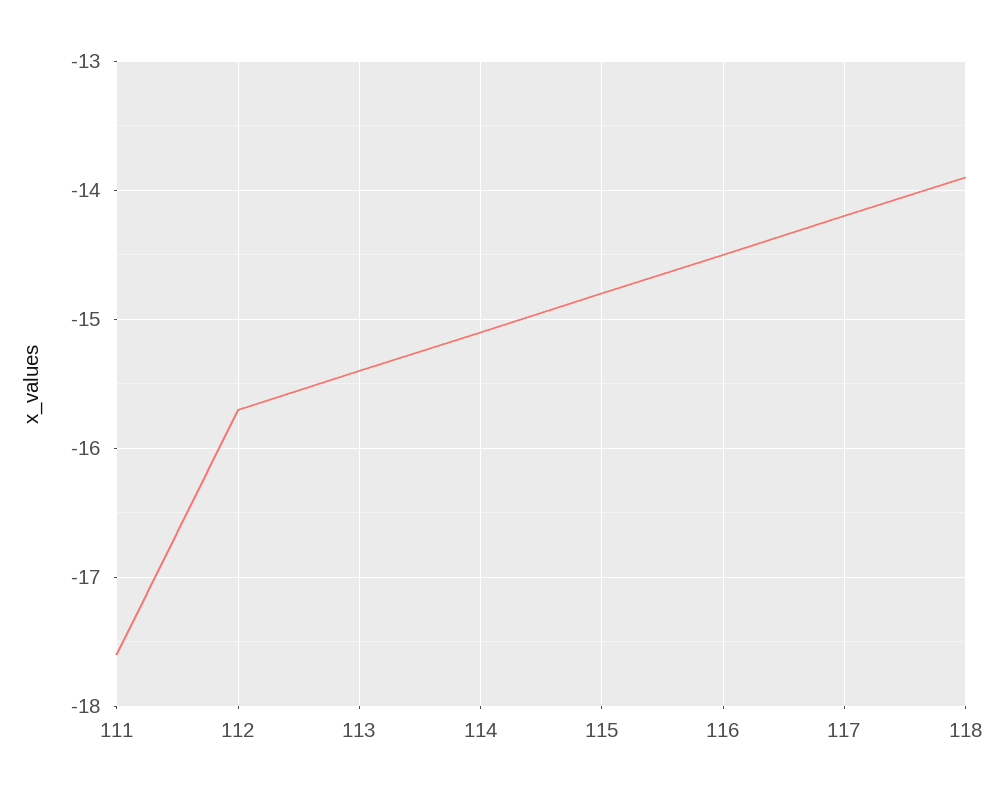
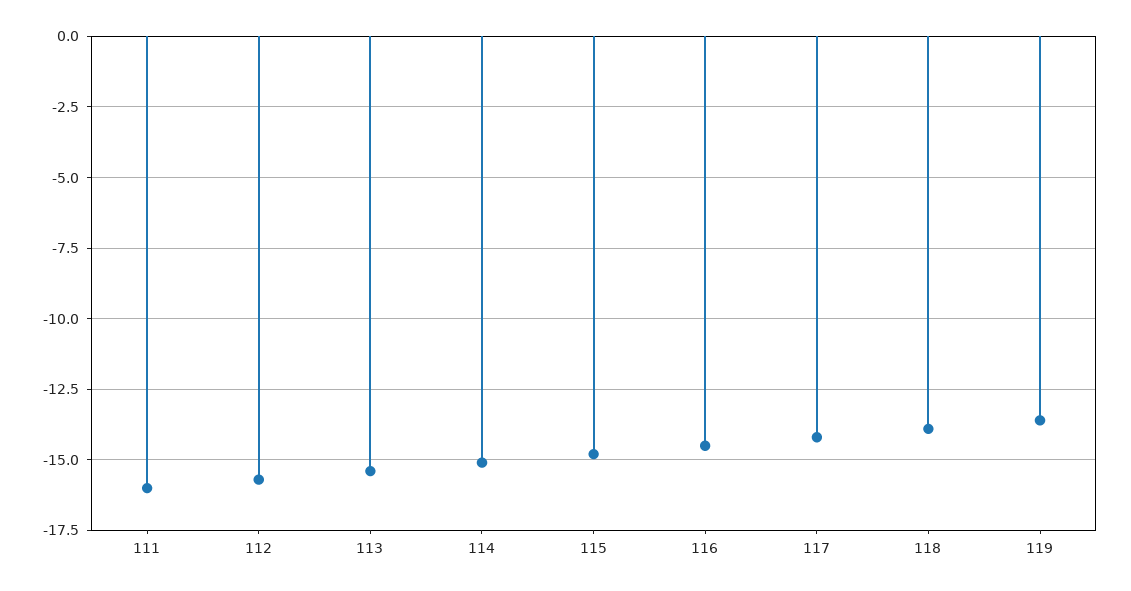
111: -17.6 -> -16
119: none -> -13.5

